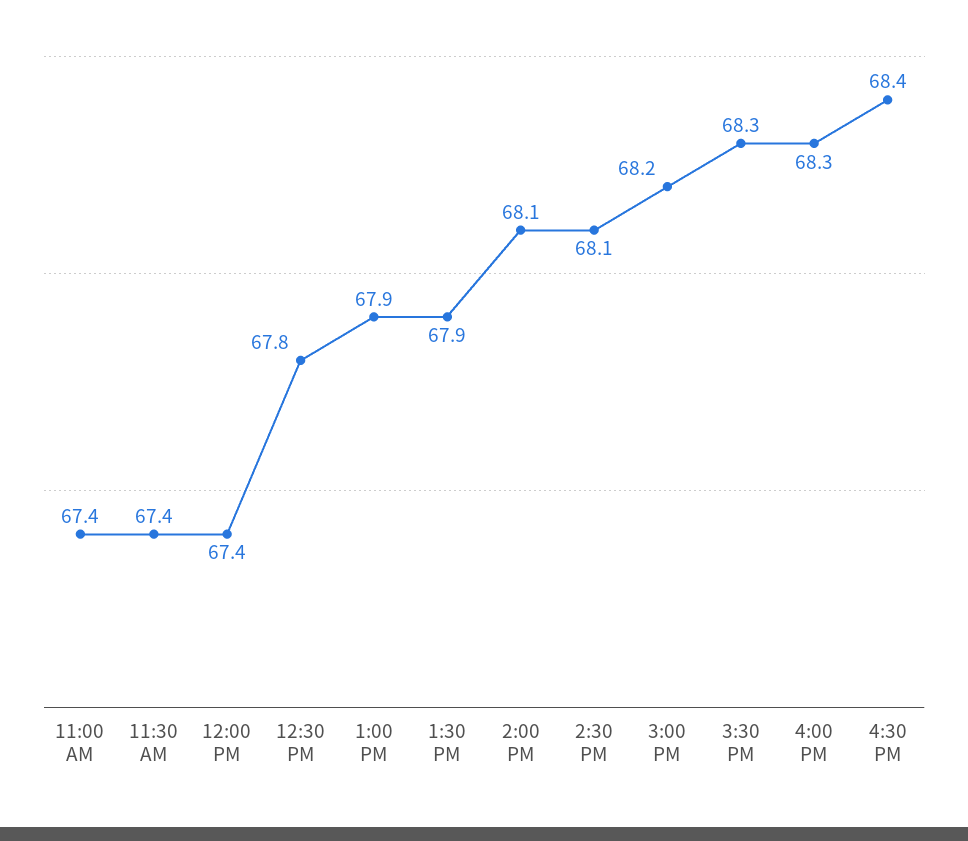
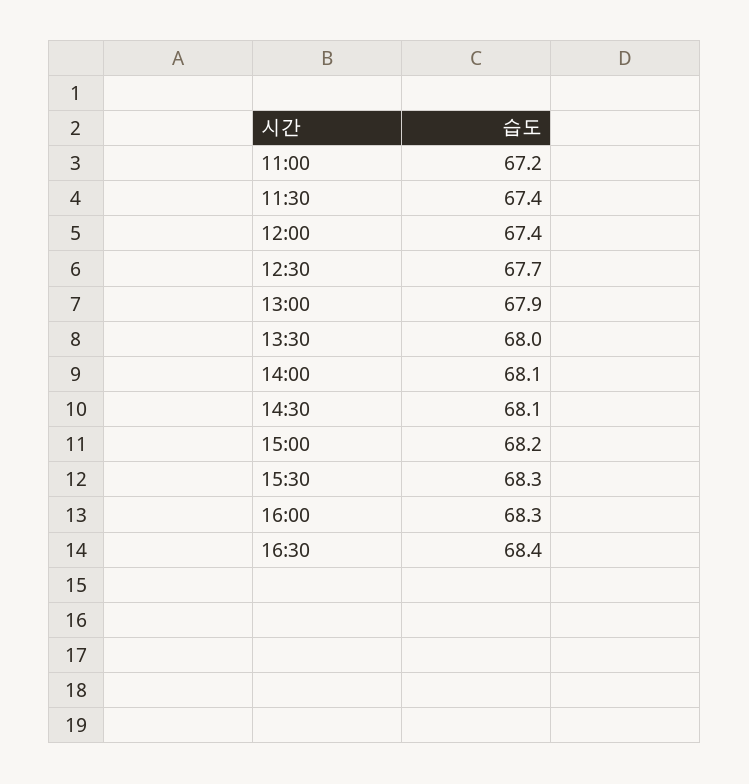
11:00 AM: 67.4 -> 67.2
12:30 PM: 67.8 -> 67.7
1:30 PM: 67.9 -> 68

